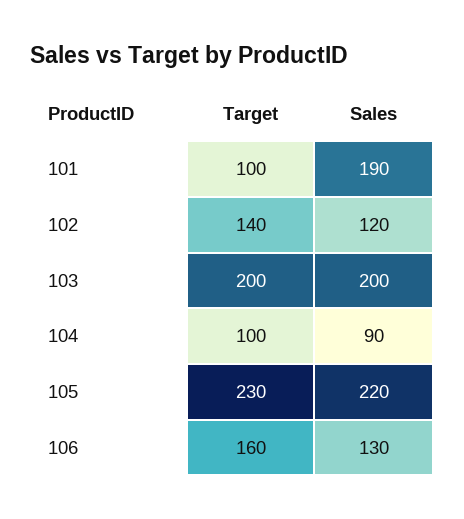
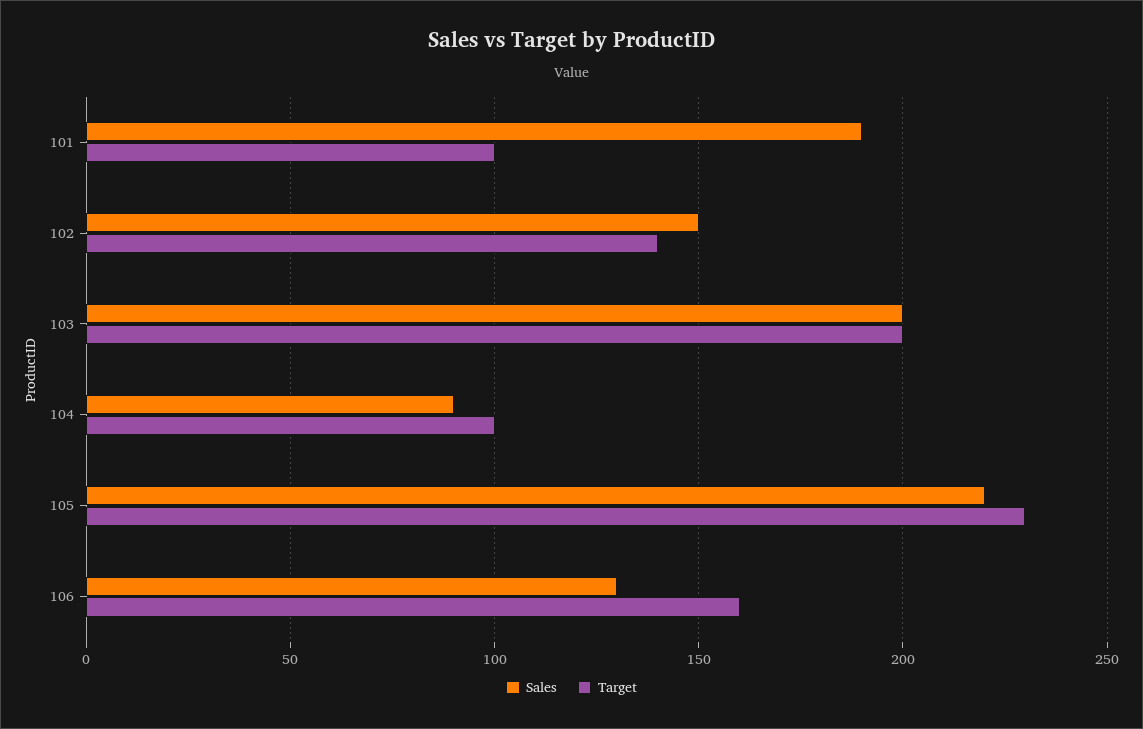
Sales, 102: 120 -> 150

